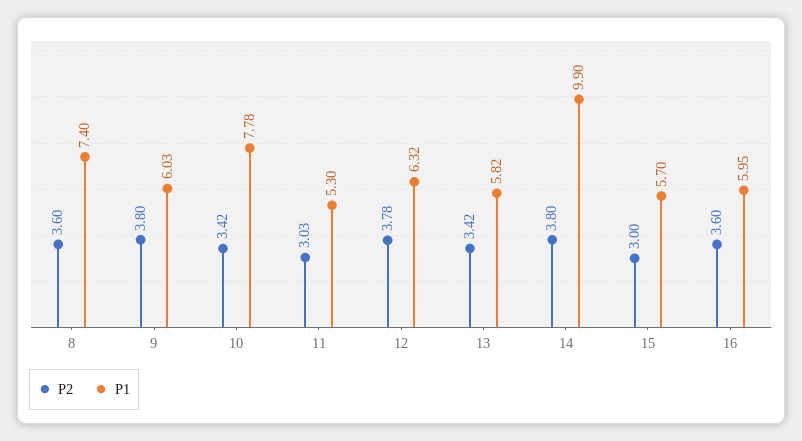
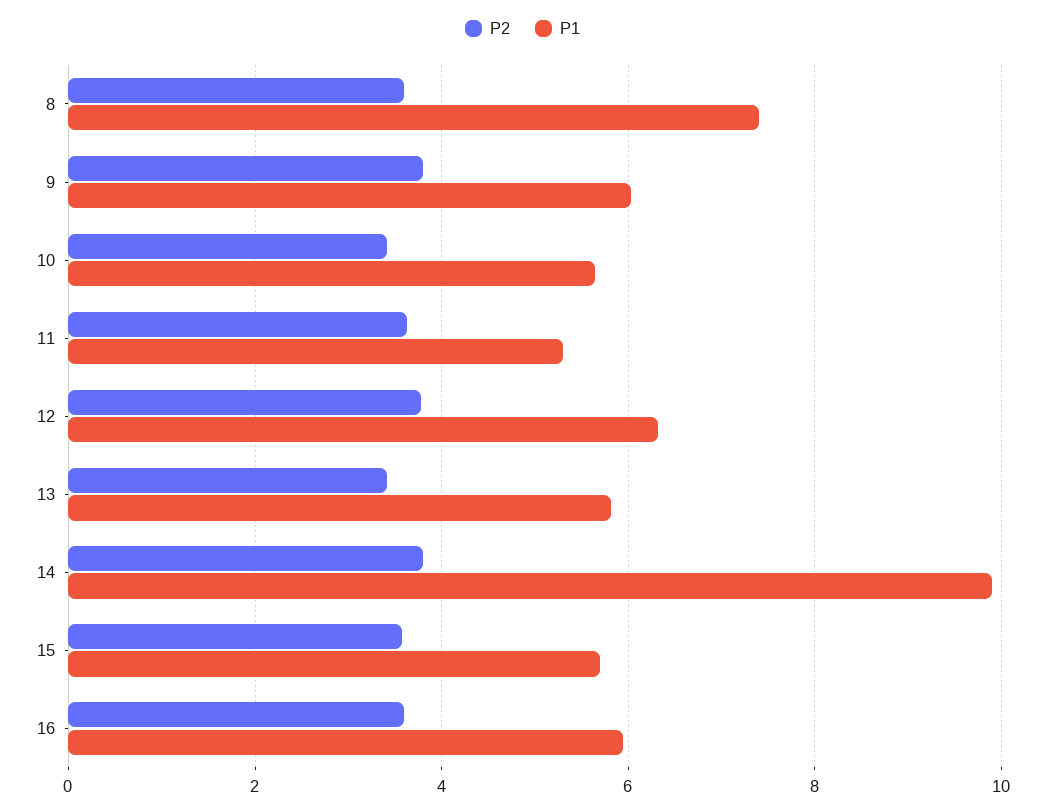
P1, 10: 7.78 -> 5.6
P2, 11: 3.03 -> 3.6
P2, 15: 3 -> 3.6

